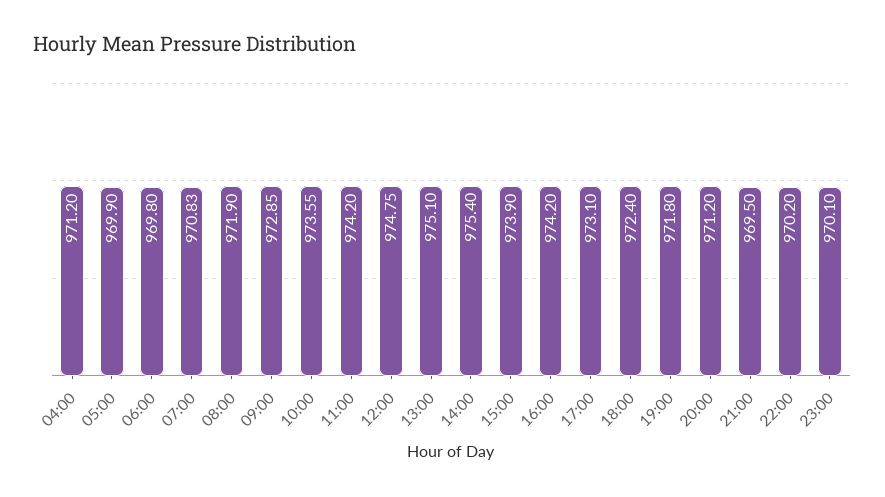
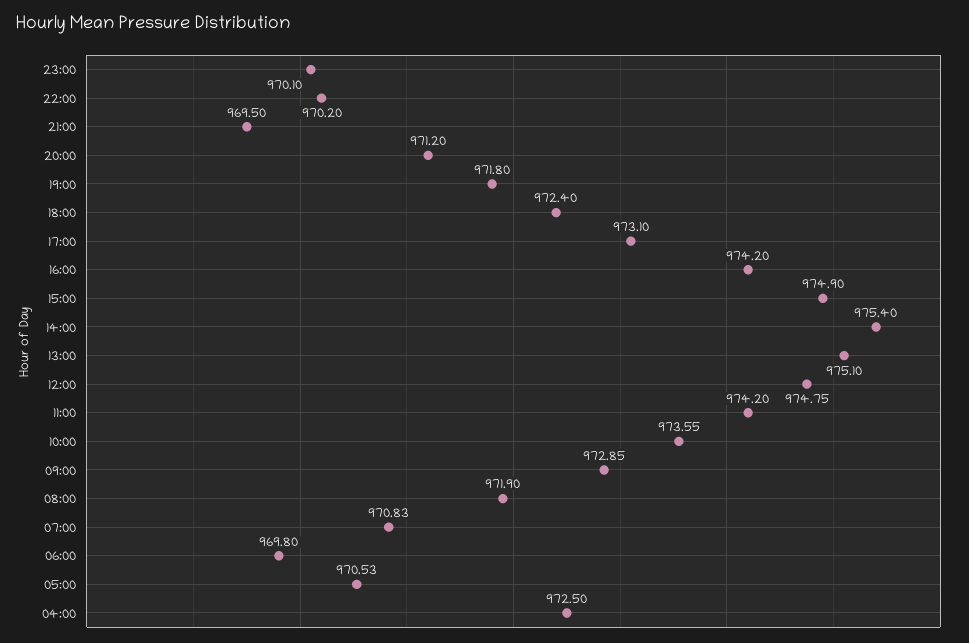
04:00: 971.2 -> 972.5
05:00: 969.9 -> 970.53
15:00: 973.9 -> 974.9

